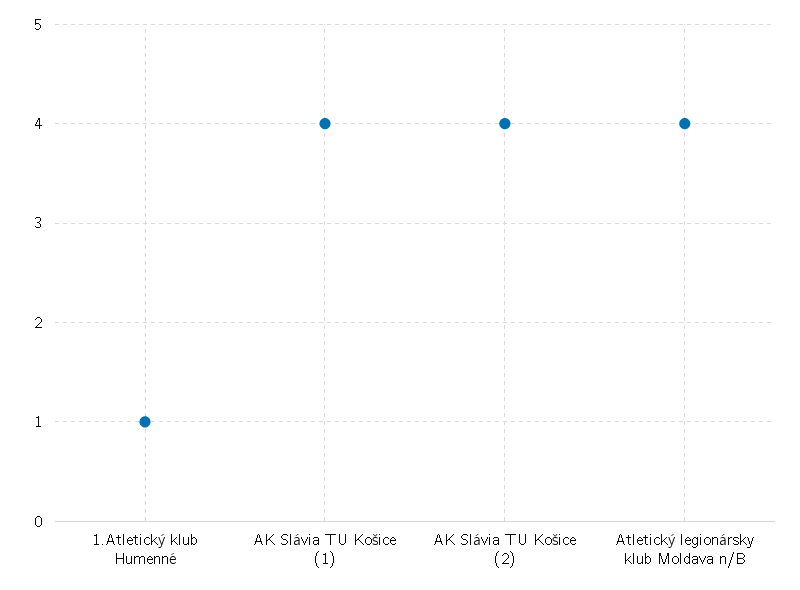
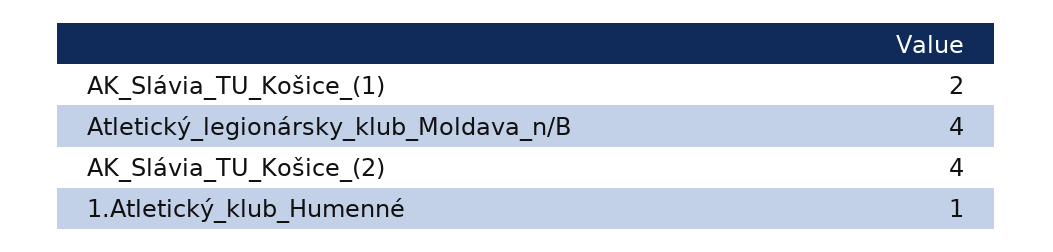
AK Slávia TU Košice (1): 4 -> 2

